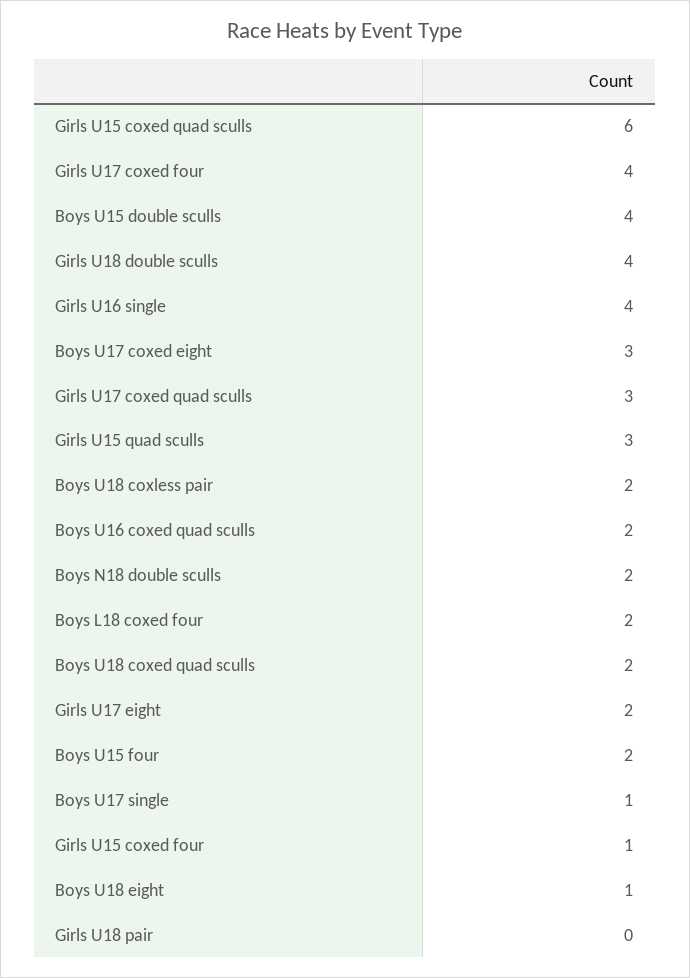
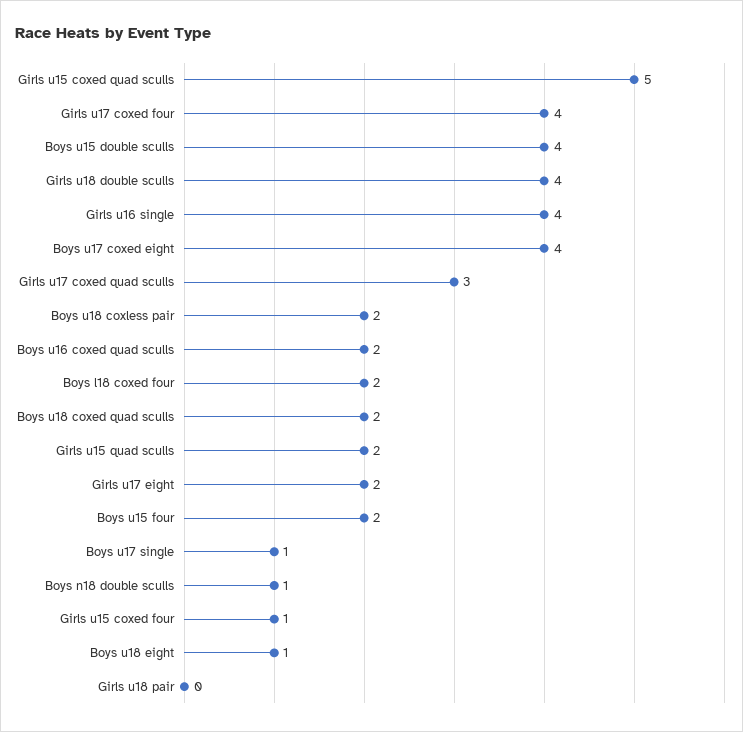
Girls U15 coxed quad sculls: 6 -> 5
Boys U17 coxed eight: 3 -> 4
Girls U15 quad sculls: 3 -> 2
Boys N18 double sculls: 2 -> 1

